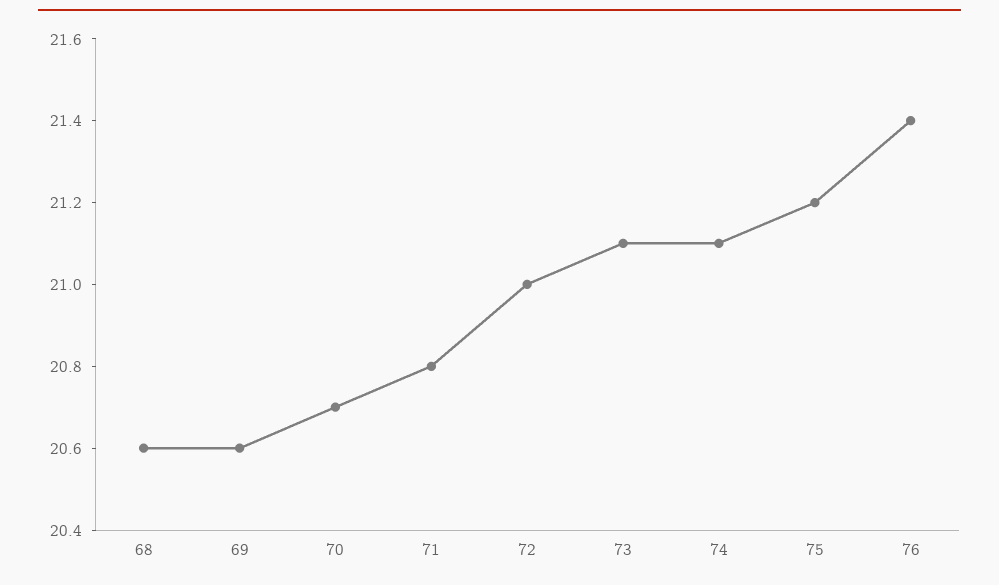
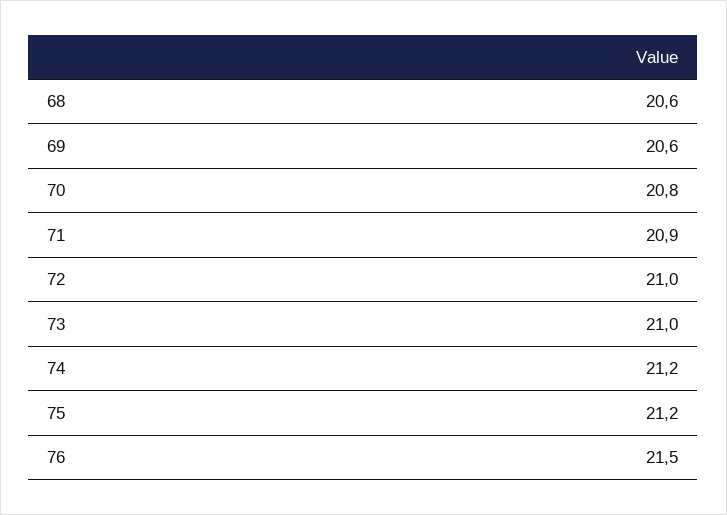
70: 20.7 -> 20.8
71: 20.8 -> 20.9
73: 21.1 -> 21
74: 21.1 -> 21.2
76: 21.4 -> 21.5

